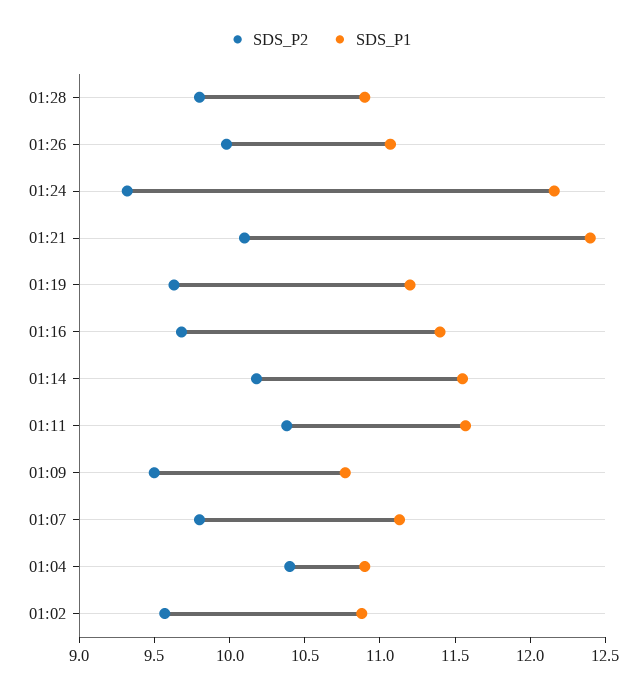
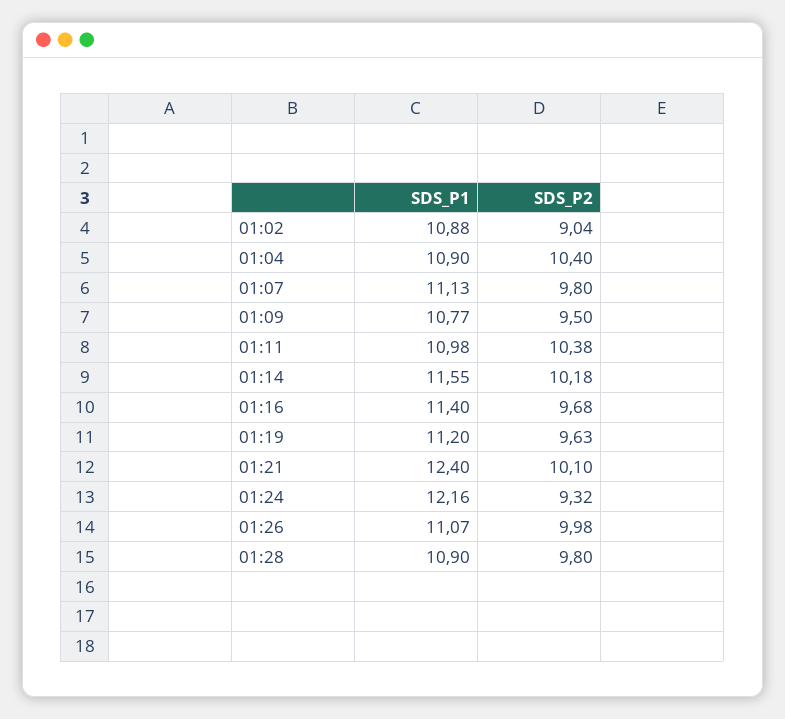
SDS_P1, 01:11: 11.6 -> 10.98
SDS_P2, 01:02: 9.6 -> 9.04

